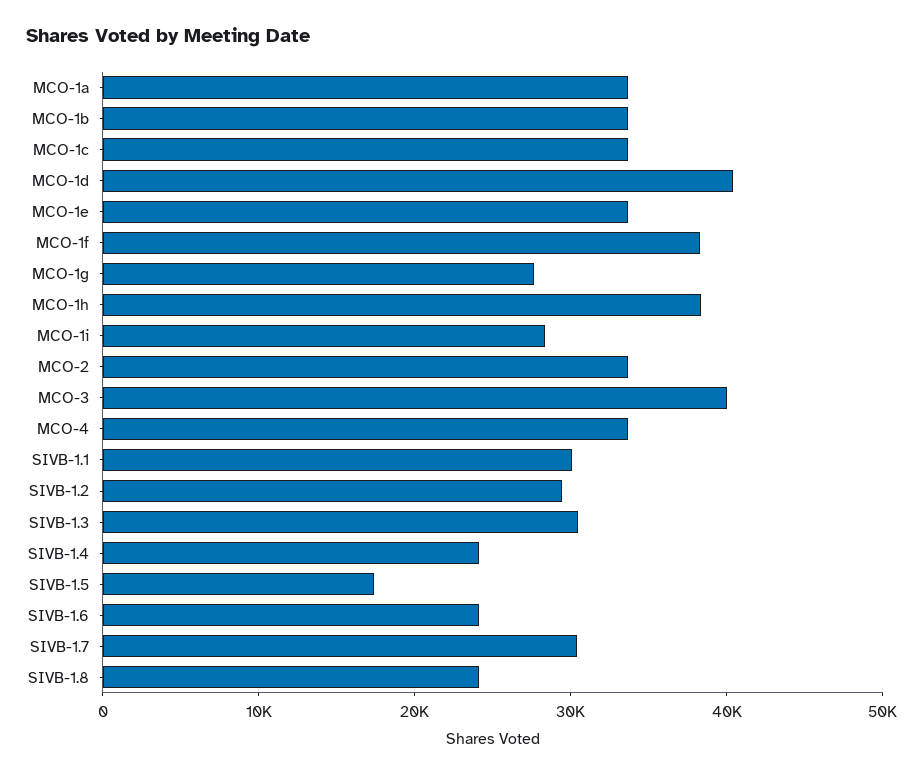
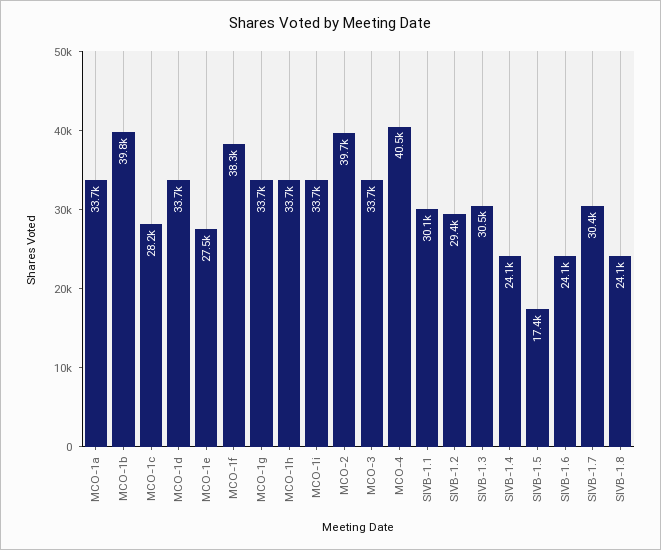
MCO-1b: 34000 -> 39800
MCO-1c: 34000 -> 28200
MCO-1d: 40000 -> 33700
MCO-1e: 34000 -> 27500
MCO-1g: 28000 -> 33700
MCO-1h: 38000 -> 33700
MCO-1i: 28000 -> 33700
MCO-2: 34000 -> 39700
MCO-3: 40000 -> 33700
MCO-4: 34000 -> 40500

